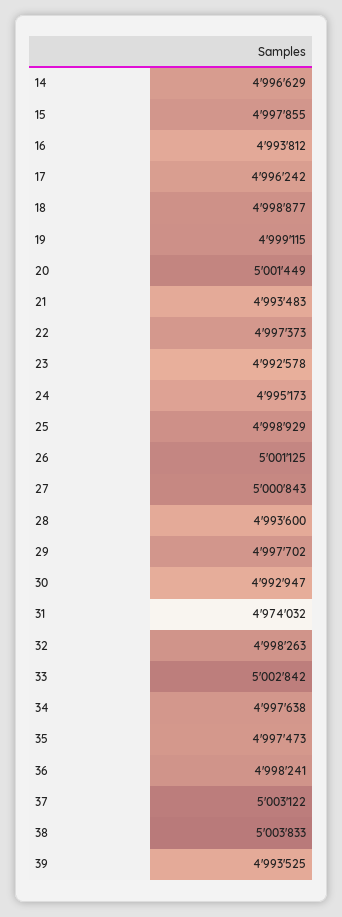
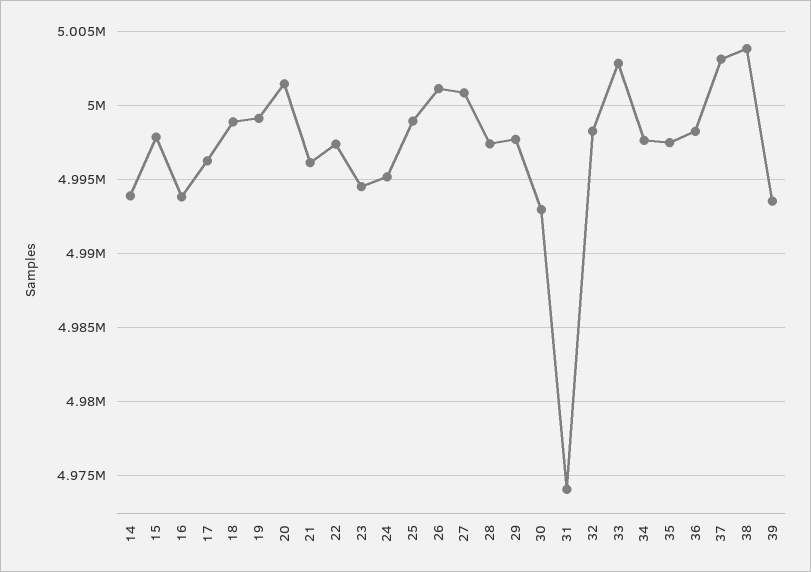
14: 4996629 -> 4994000
21: 4993483 -> 4996000
23: 4992578 -> 4994500
28: 4993600 -> 4997500

